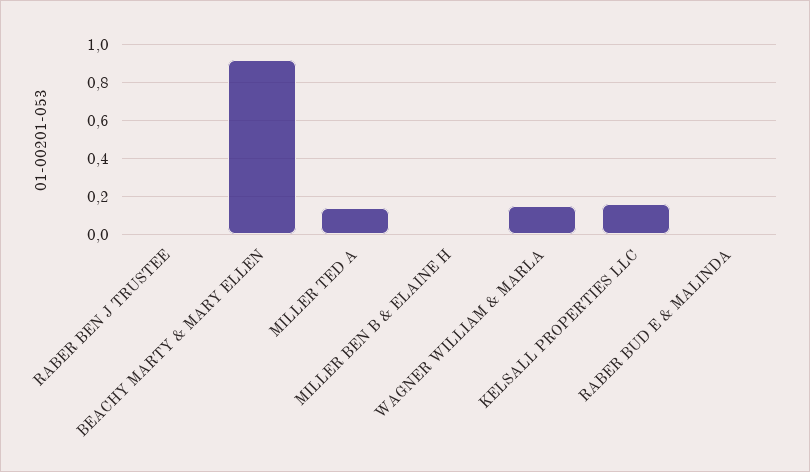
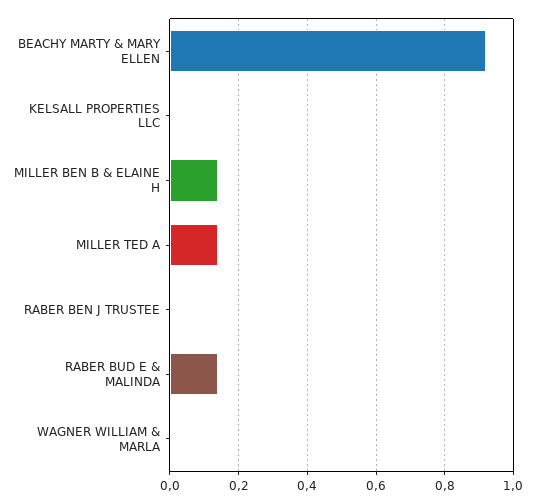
MILLER BEN B & ELAINE H: 0 -> 0.15
WAGNER WILLIAM & MARLA: 0.15 -> 0
KELSALL PROPERTIES LLC: 0.15 -> 0
RABER BUD E & MALINDA: 0 -> 0.15

